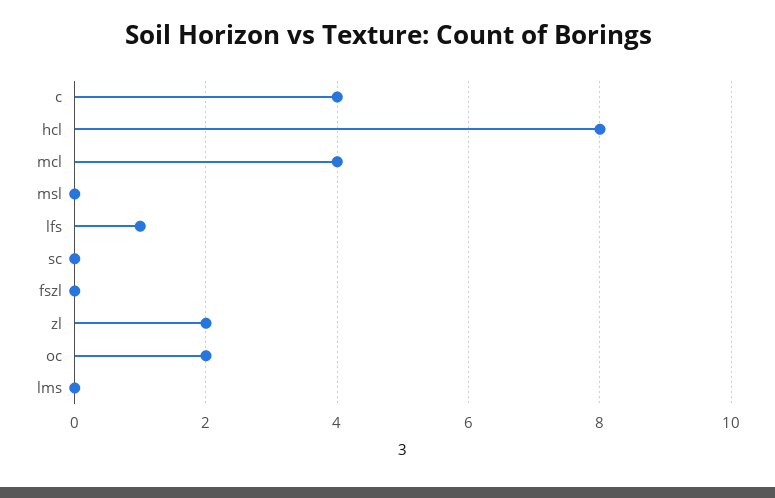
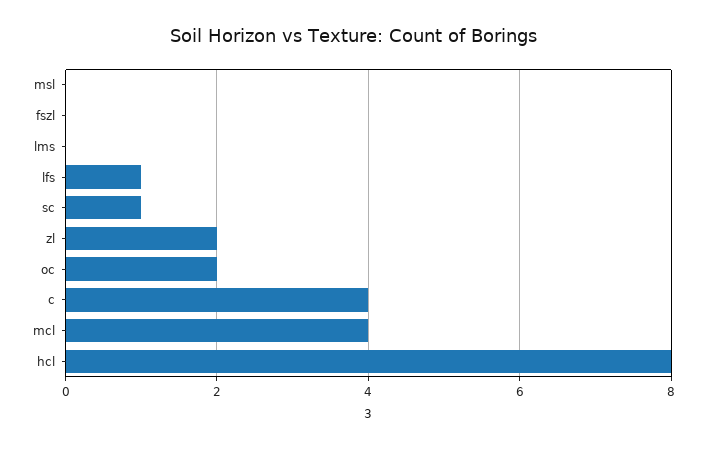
sc: 0 -> 1

